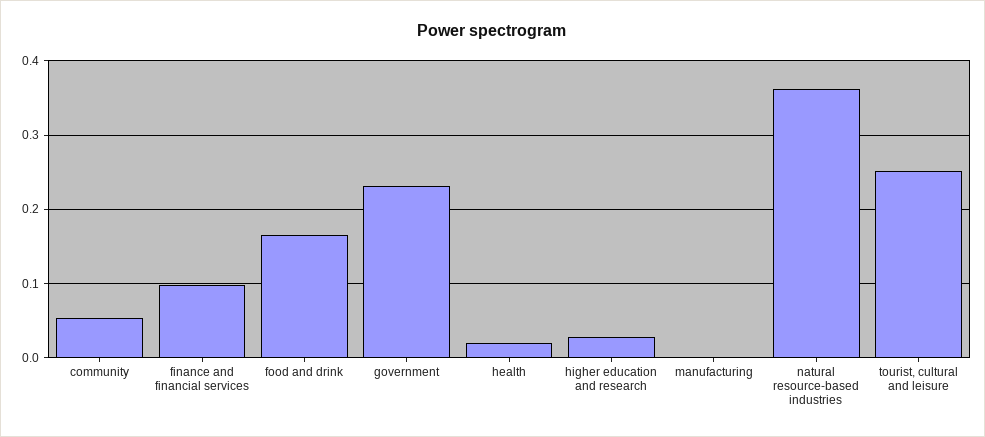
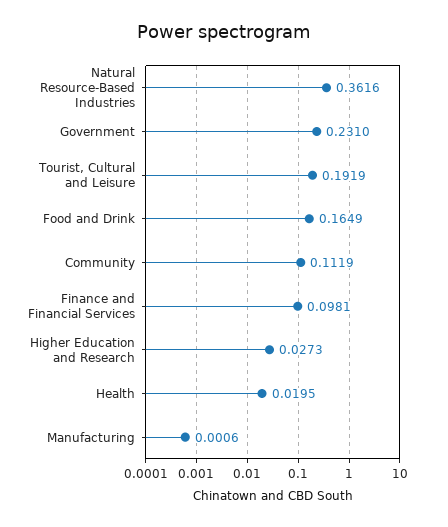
community: 0.05 -> 0.1119
tourist, cultural and leisure: 0.25 -> 0.1919

